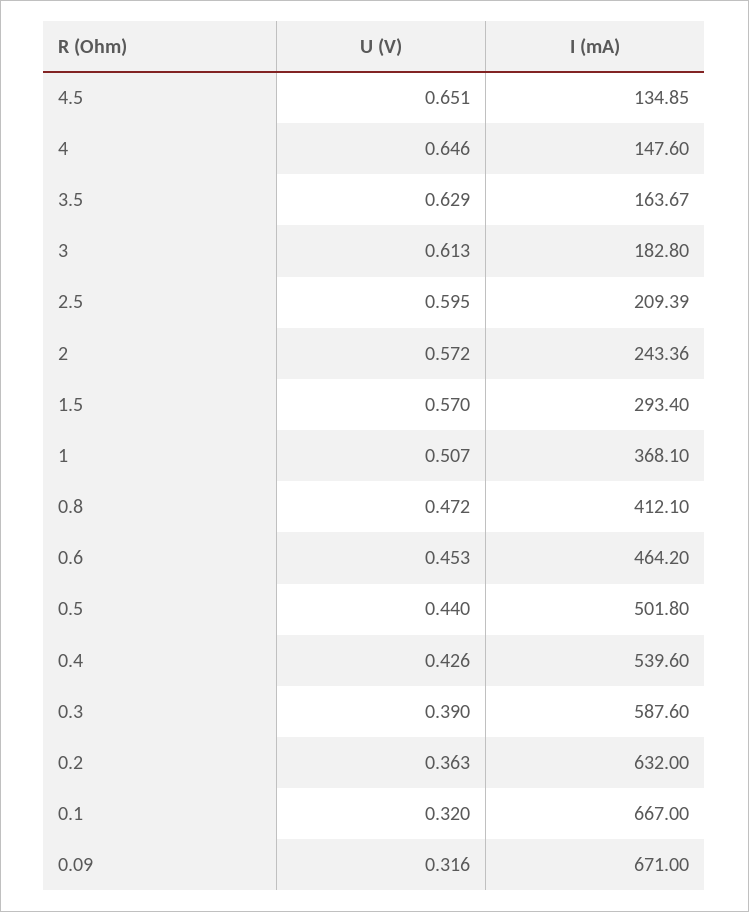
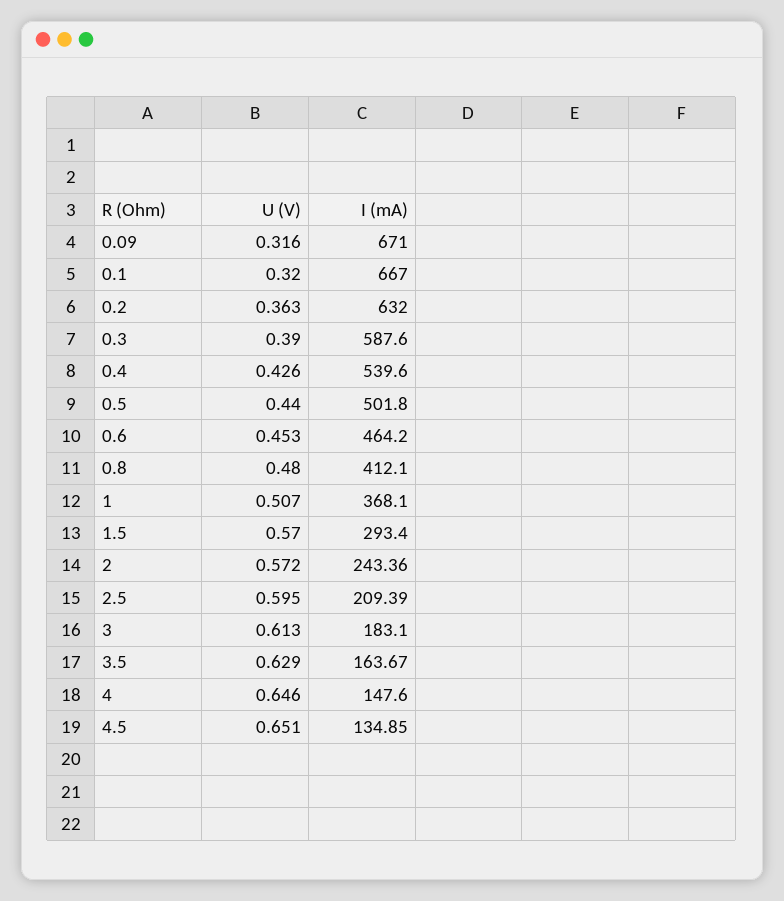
I (mA), 3: 182.8 -> 183.1
U (V), 0.8: 0.472 -> 0.48

